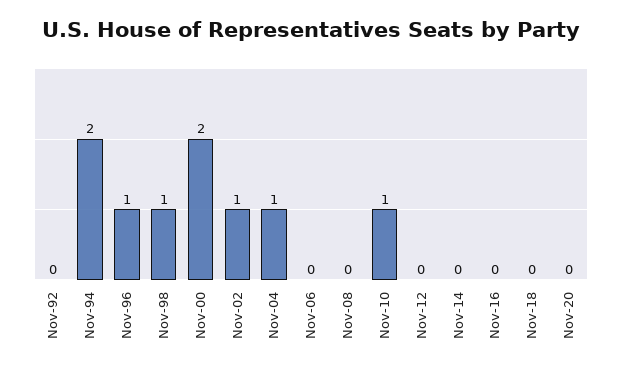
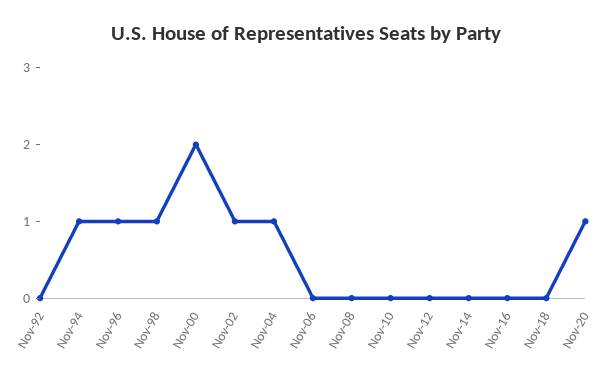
Nov-94: 2 -> 1
Nov-10: 1 -> 0
Nov-20: 0 -> 1

